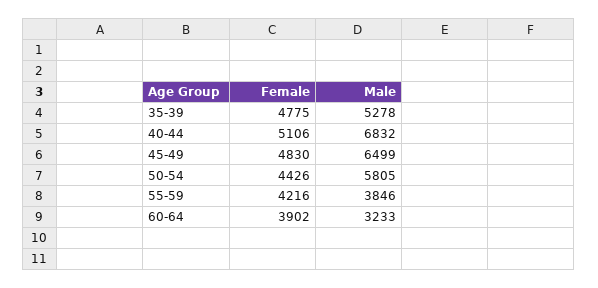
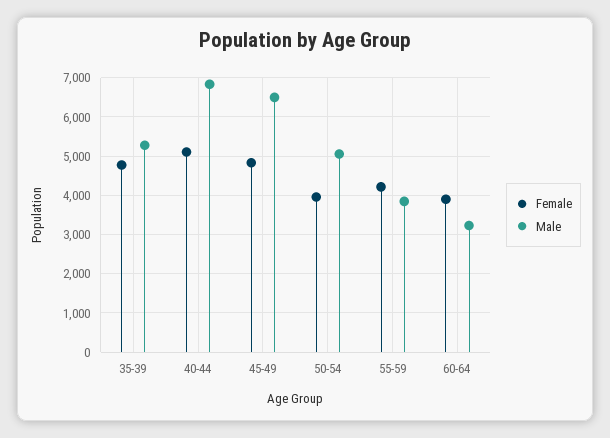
Female, 50-54: 4426 -> 4000
Male, 50-54: 5805 -> 5000

